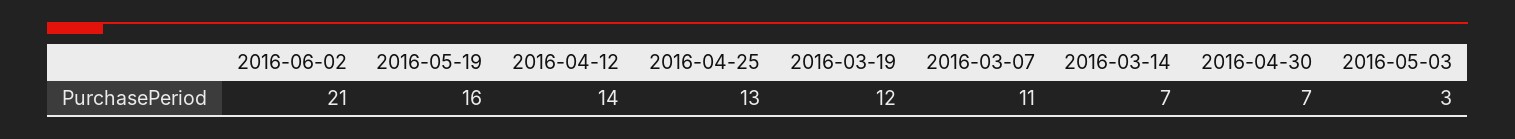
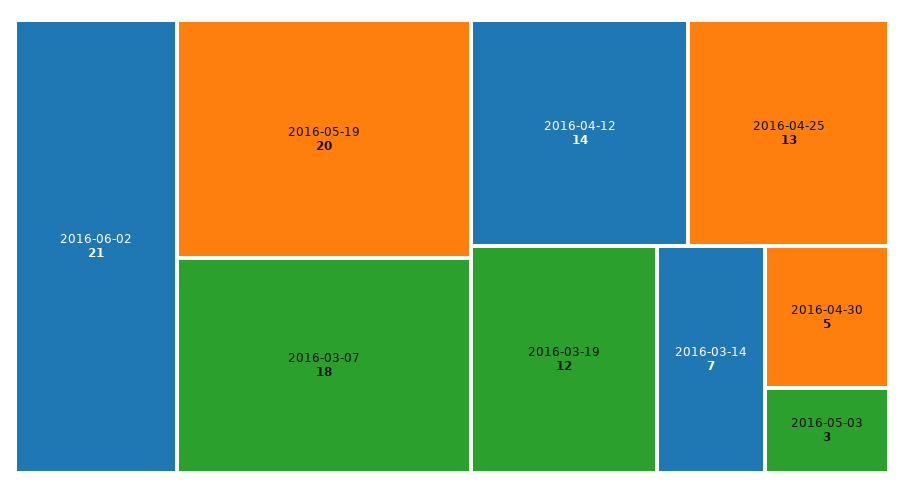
2016-05-19: 16 -> 20
2016-03-07: 11 -> 18
2016-04-30: 7 -> 5

